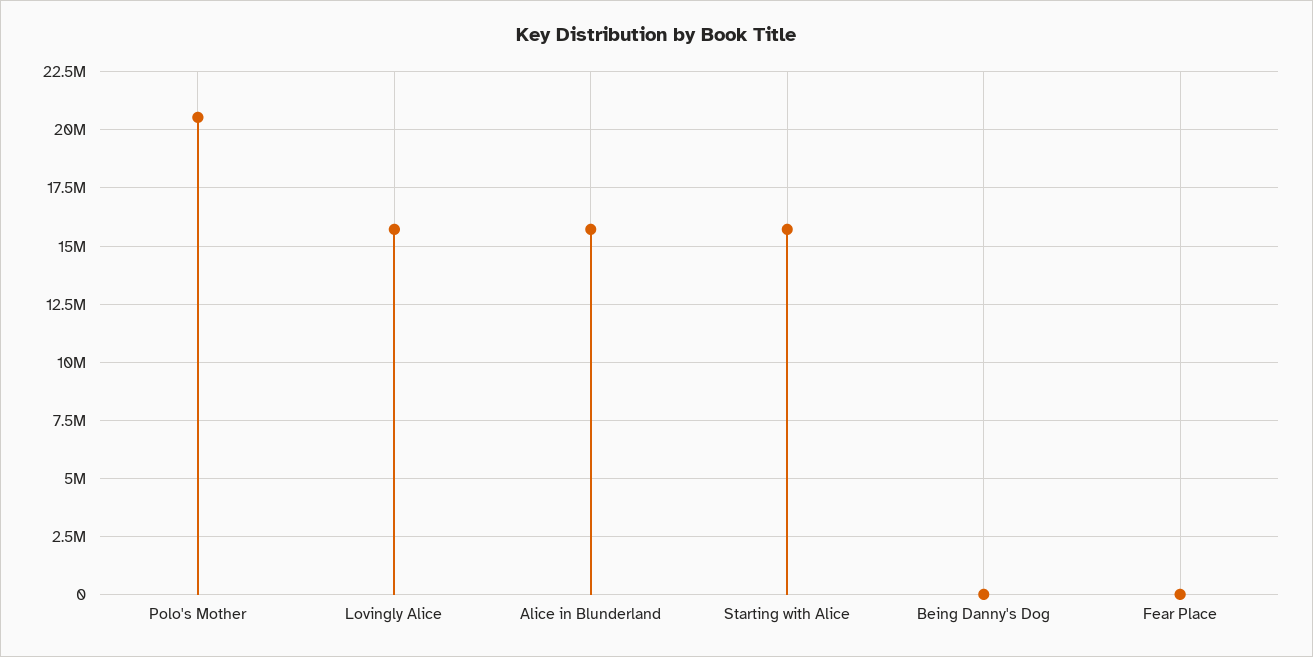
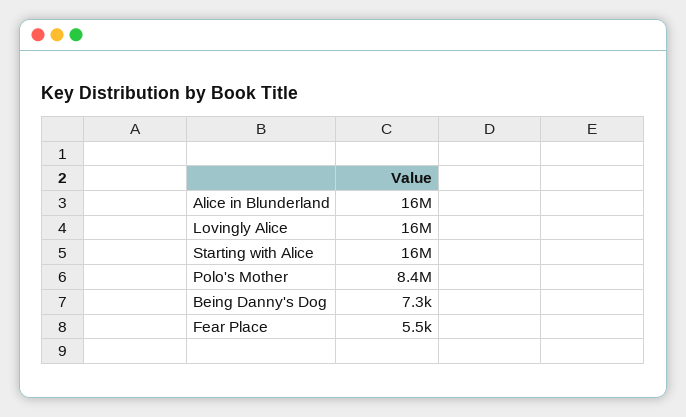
Polo's Mother: 20500000 -> 8400000

